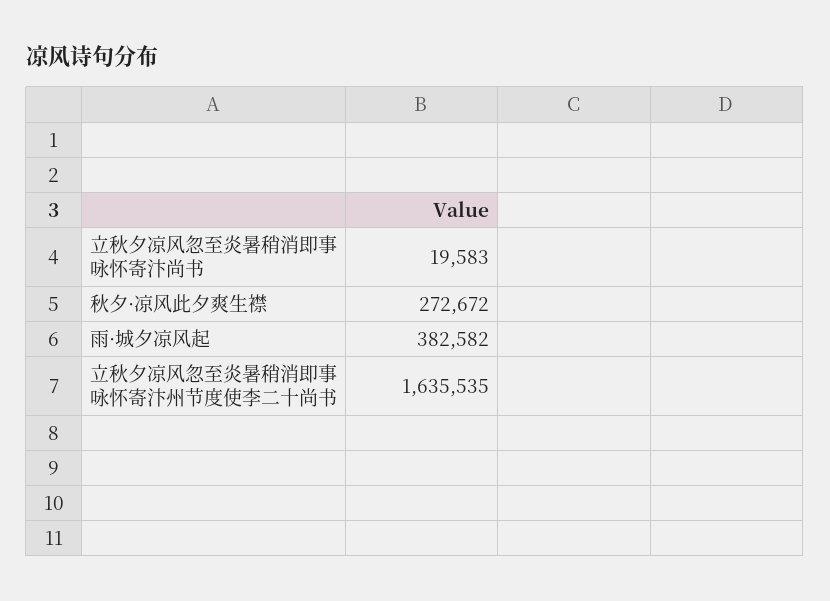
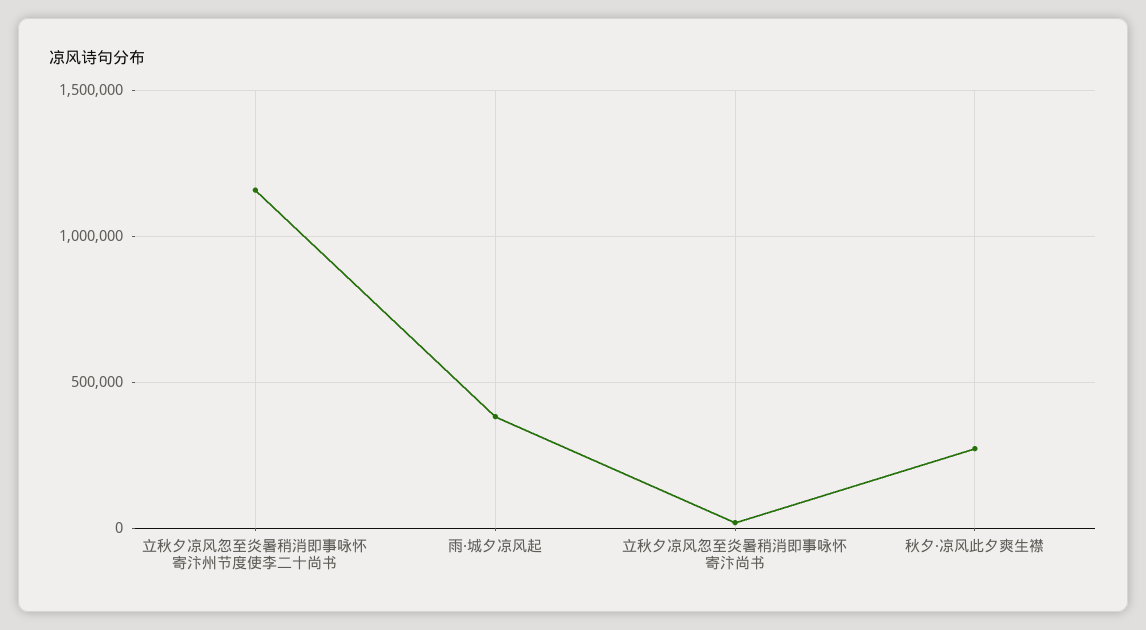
立秋夕凉风忽至炎暑稍消即事咏怀寄汴州节度使李二十尚书: 1635535 -> 1150000

